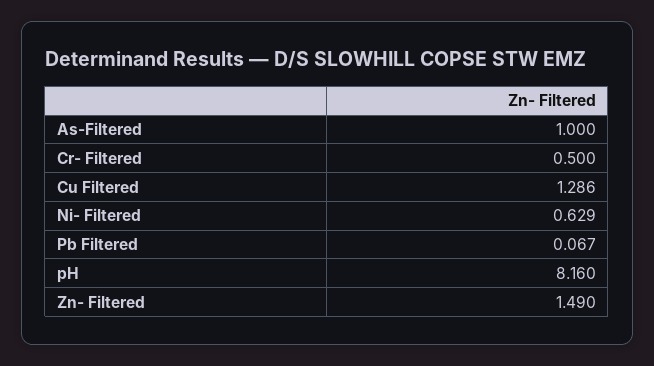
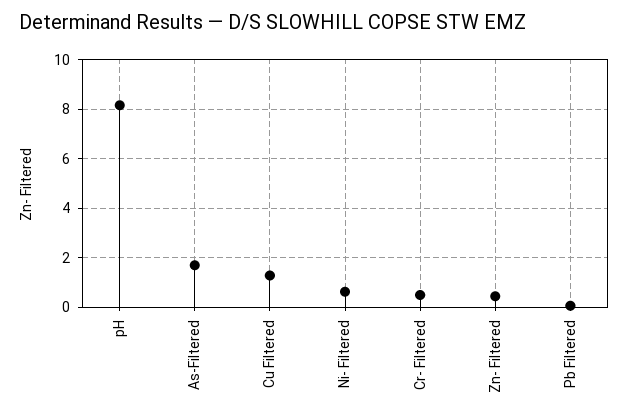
As-Filtered: 1 -> 1.75
Zn- Filtered: 1.49 -> 0.5

